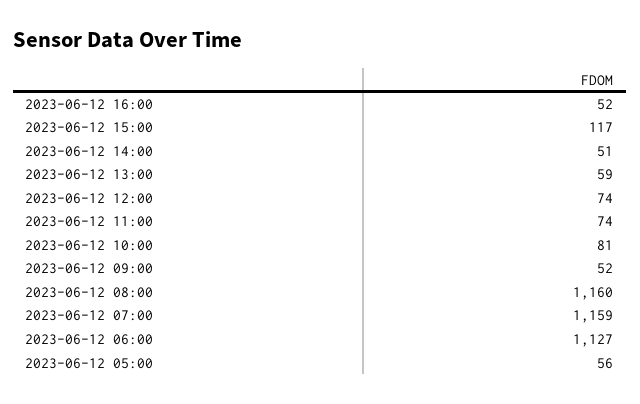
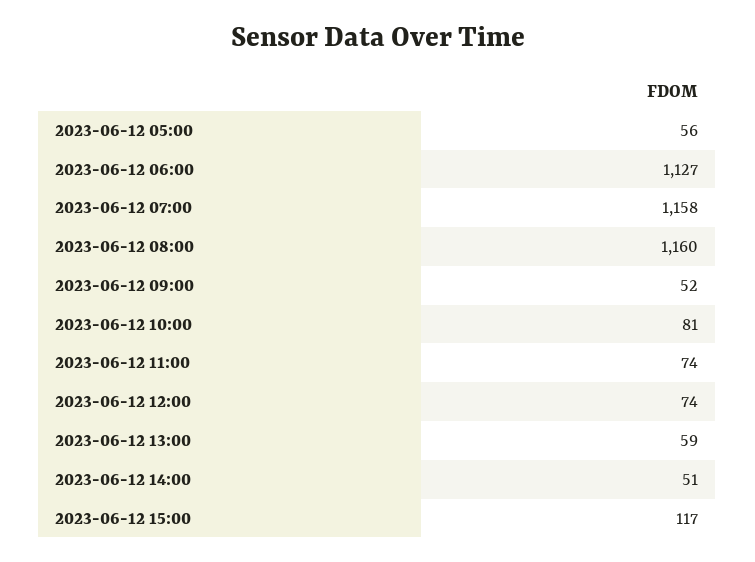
2023-06-12 16:00: 52 -> none
2023-06-12 07:00: 1159 -> 1158

